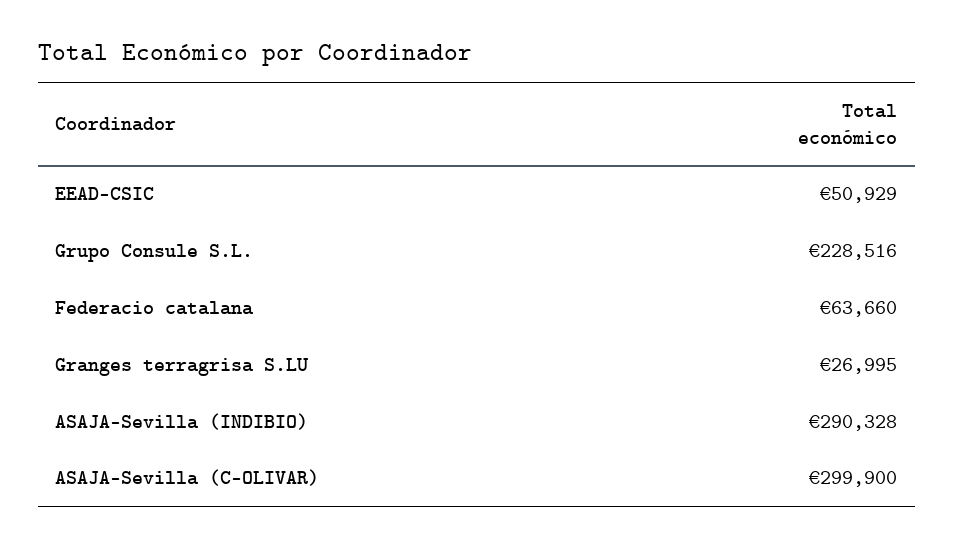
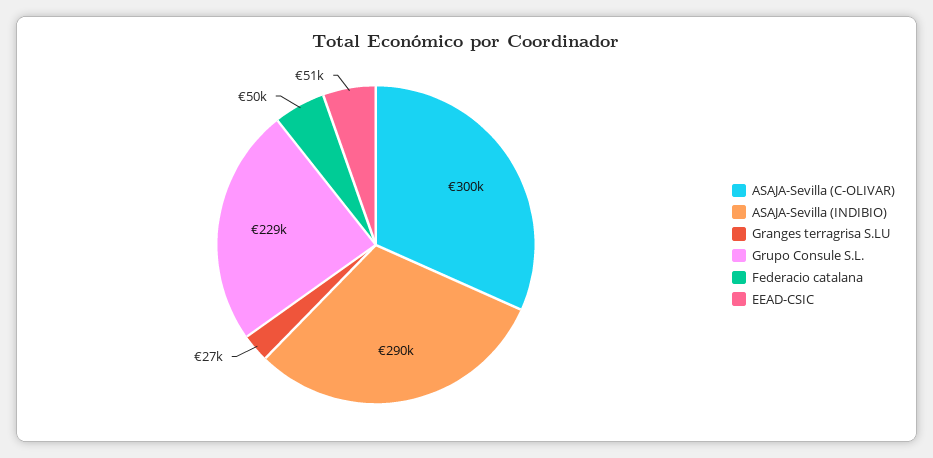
Federacio catalana: 63660 -> 50000

